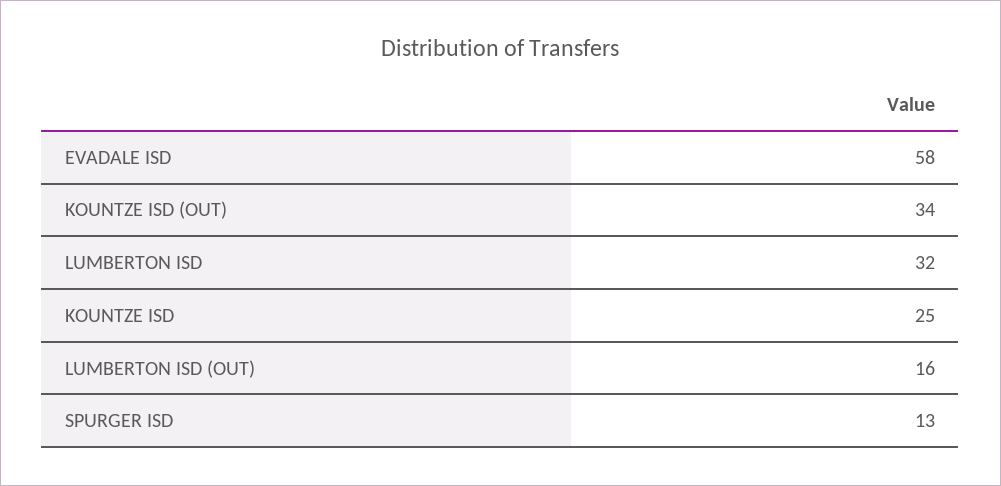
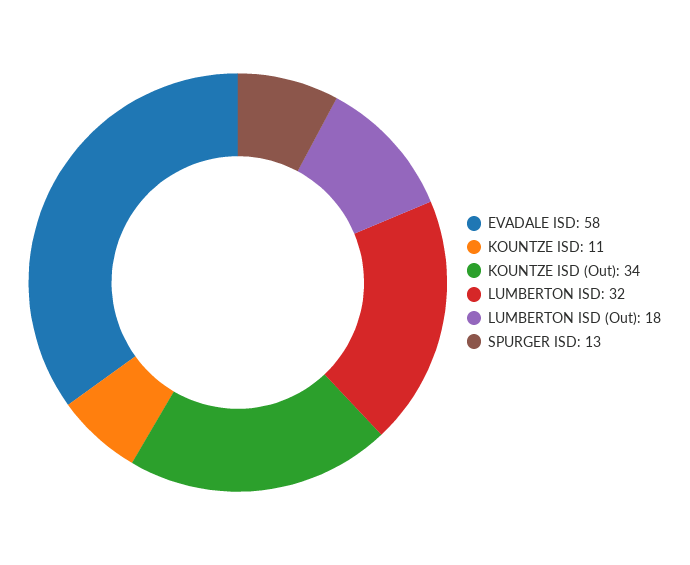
KOUNTZE ISD: 25 -> 11
LUMBERTON ISD (OUT): 16 -> 18

